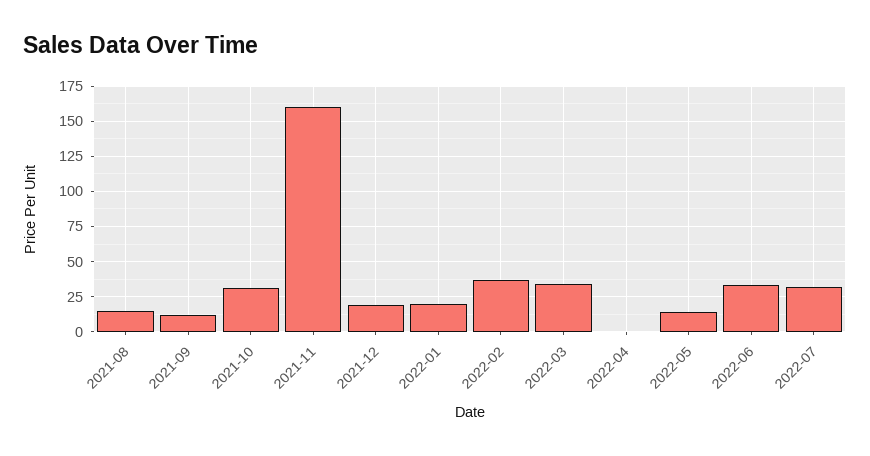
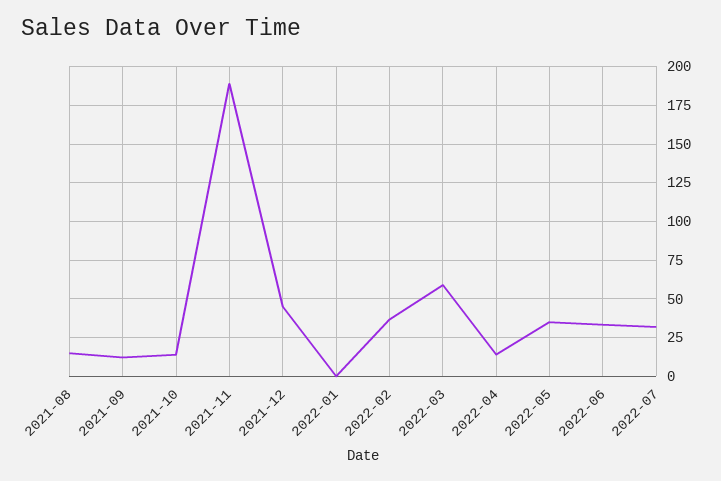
2021-10: 30 -> 15
2021-11: 160 -> 190
2021-12: 20 -> 45
2022-01: 20 -> 0
2022-03: 35 -> 60
2022-04: 0 -> 15
2022-05: 15 -> 35

